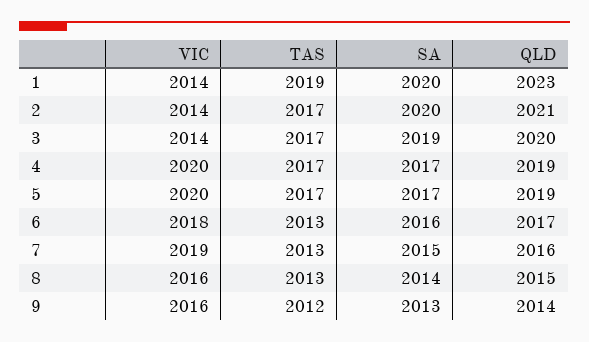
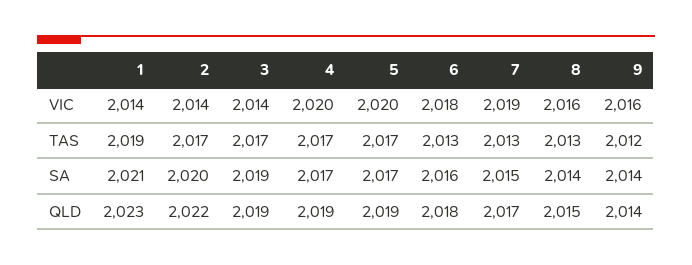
SA, 1: 2020 -> 2021
QLD, 2: 2021 -> 2022
QLD, 3: 2020 -> 2019
QLD, 6: 2017 -> 2018
QLD, 7: 2016 -> 2017
SA, 9: 2013 -> 2014

